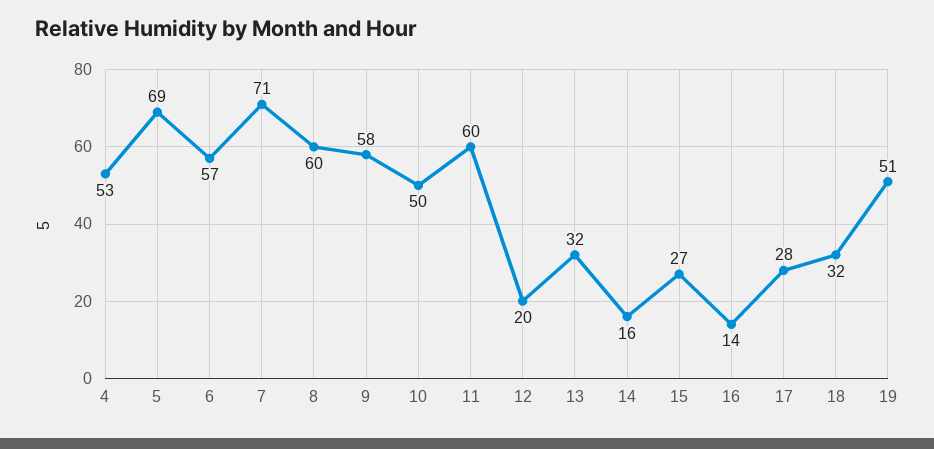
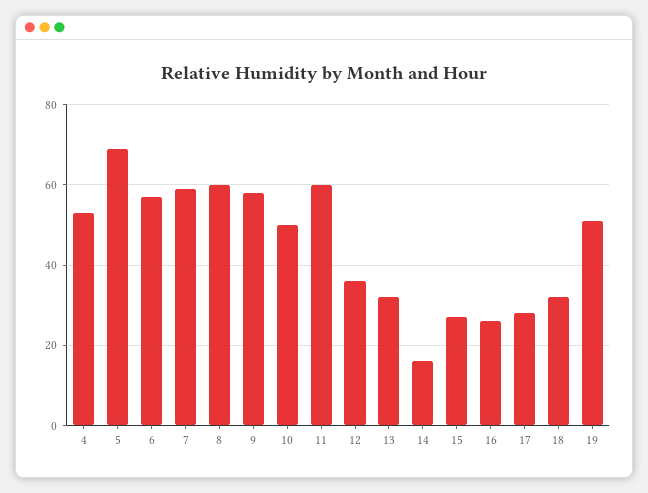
7: 71 -> 60
12: 20 -> 35
16: 14 -> 25

